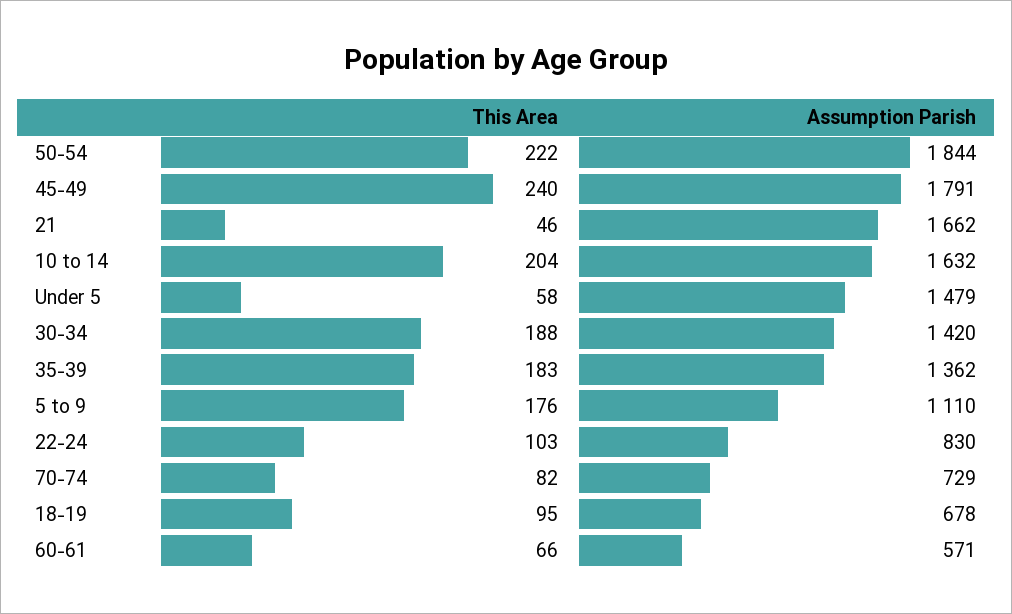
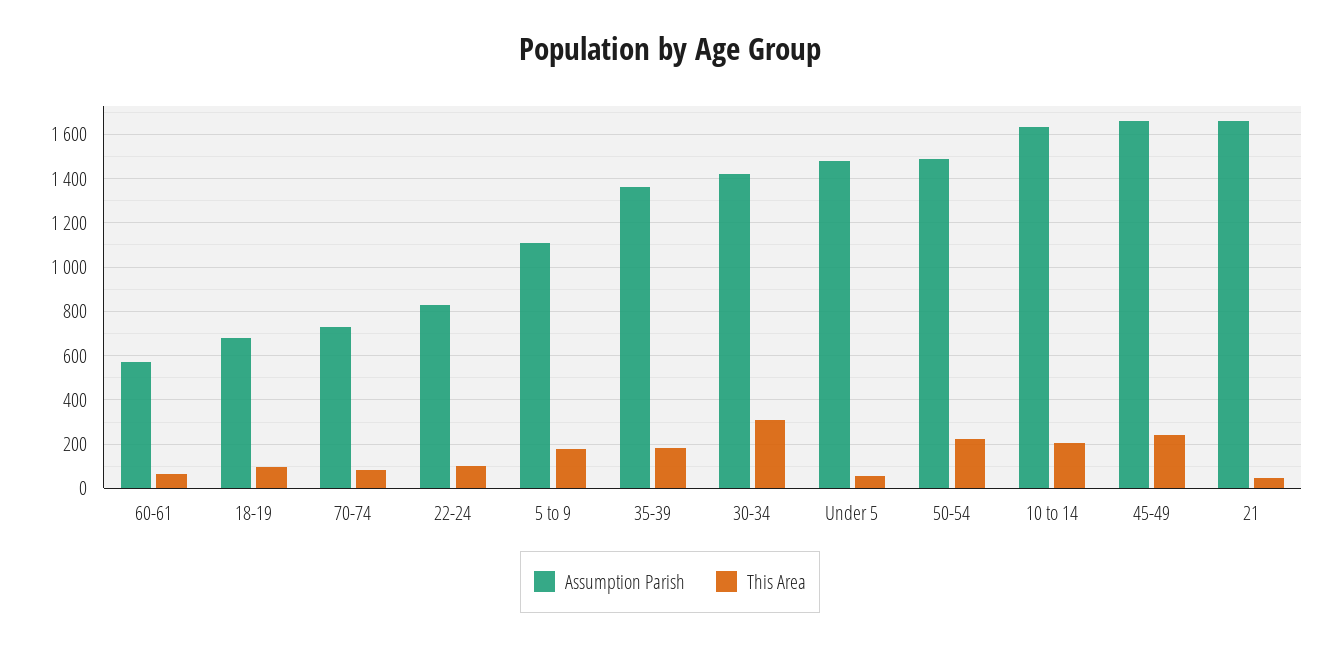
Assumption Parish, 50-54: 1844 -> 1500
Assumption Parish, 45-49: 1791 -> 1650
This Area, 30-34: 188 -> 300

